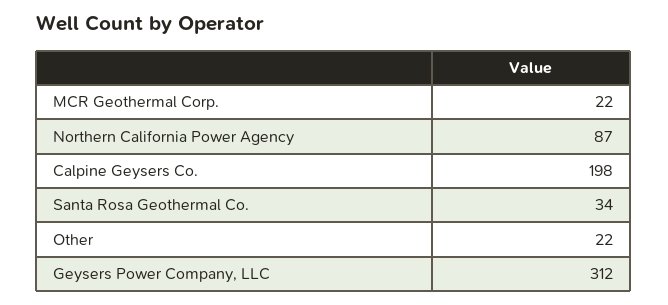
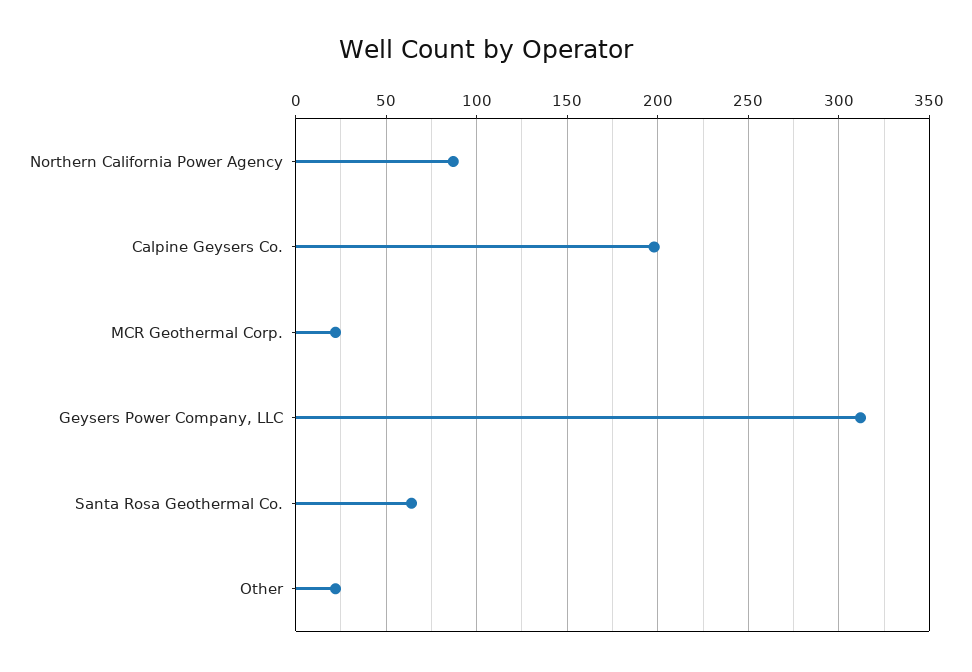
Santa Rosa Geothermal Co.: 34 -> 65

